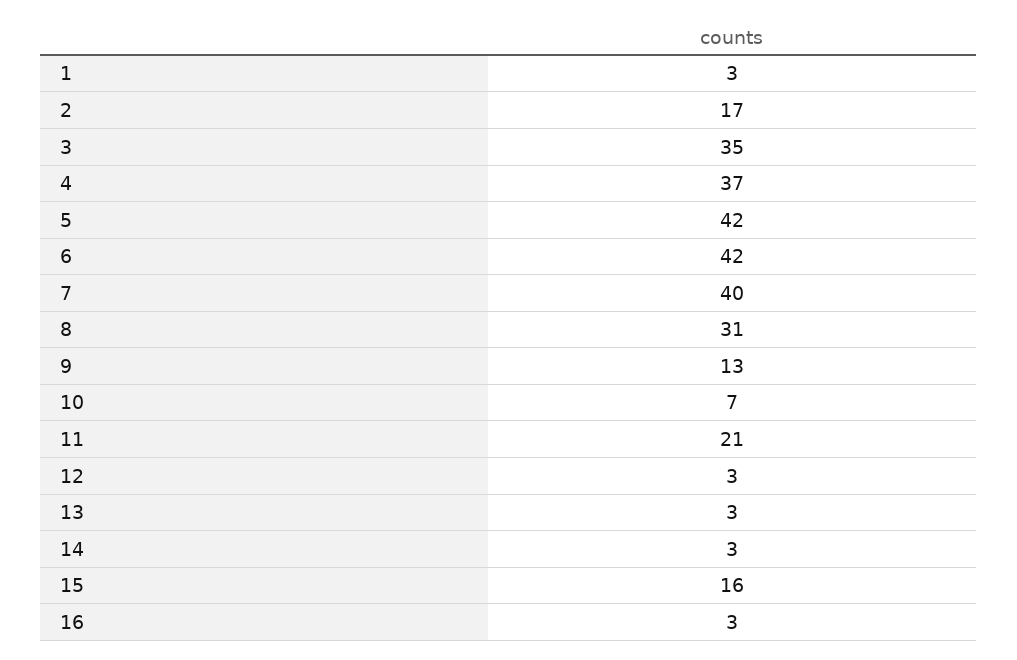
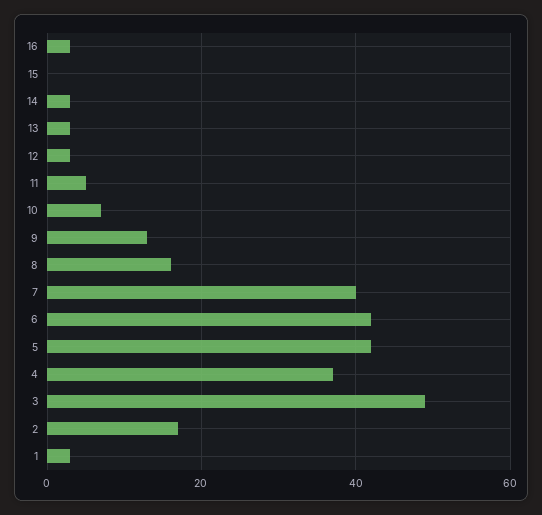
3: 35 -> 50
8: 31 -> 15
11: 21 -> 5
15: 16 -> 0

